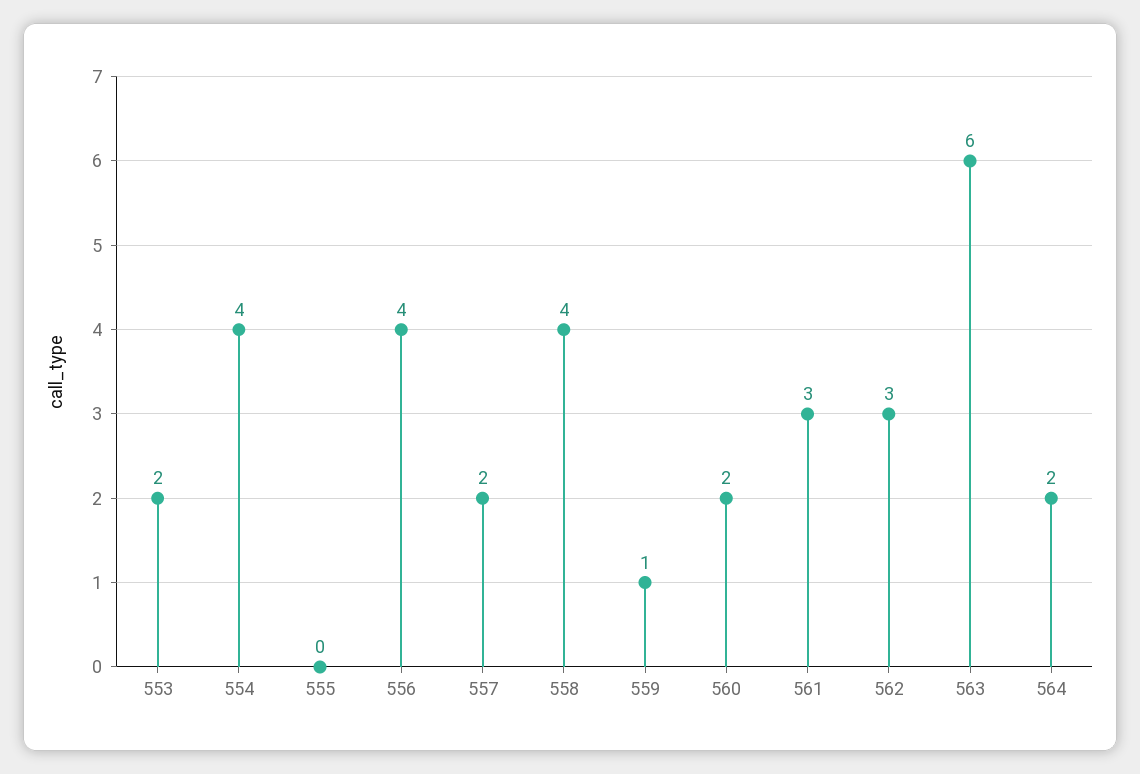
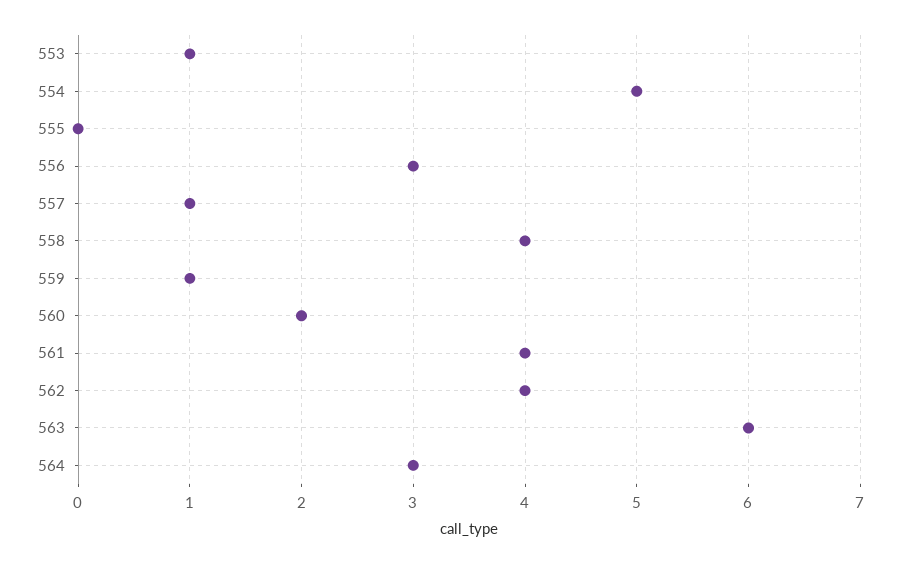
553: 2 -> 1
554: 4 -> 5
556: 4 -> 3
557: 2 -> 1
561: 3 -> 4
562: 3 -> 4
564: 2 -> 3

